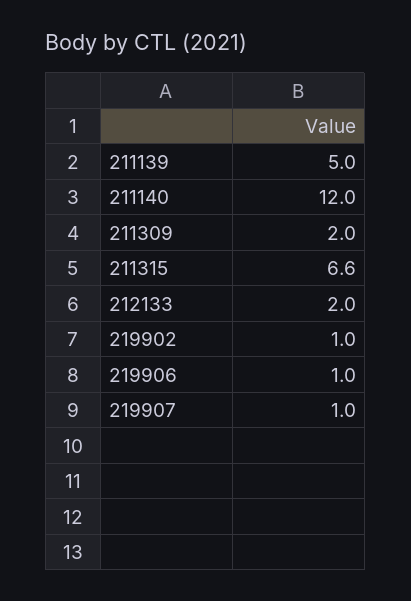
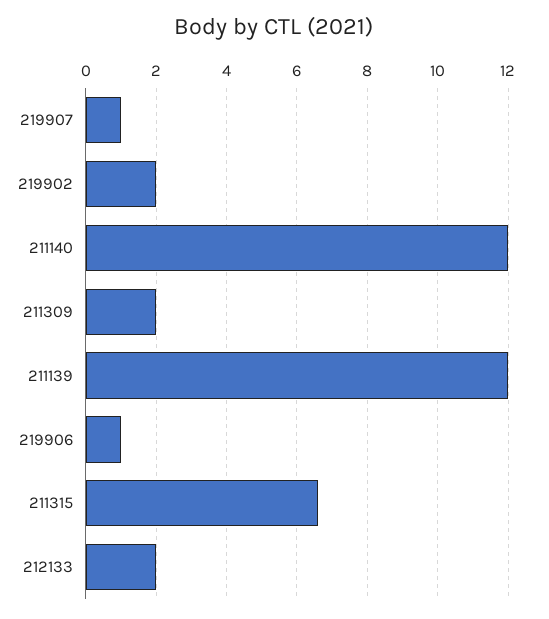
211139: 5 -> 12
219902: 1 -> 2

